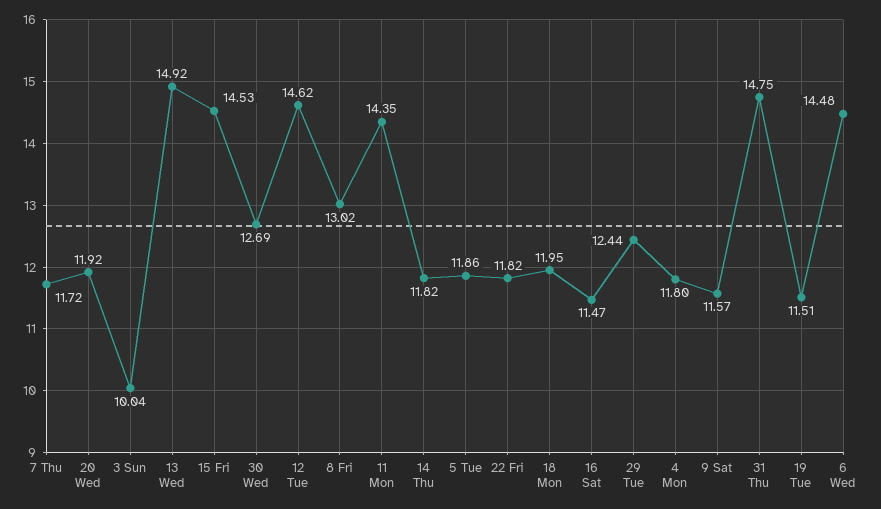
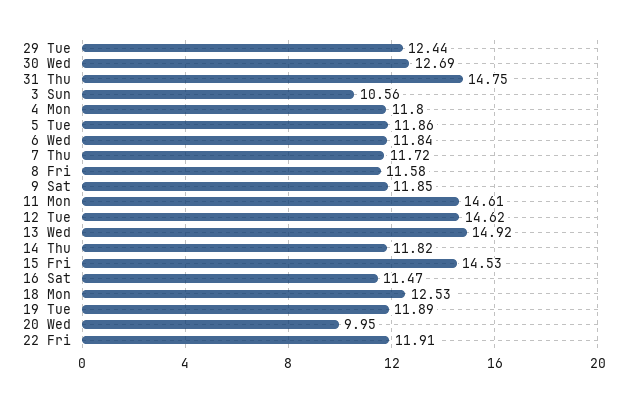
20 Wed: 11.92 -> 9.95
3 Sun: 10.04 -> 10.56
8 Fri: 13.02 -> 11.58
11 Mon: 14.35 -> 14.61
22 Fri: 11.82 -> 11.91
18 Mon: 11.95 -> 12.53
9 Sat: 11.57 -> 11.85
19 Tue: 11.51 -> 11.89
6 Wed: 14.48 -> 11.84

